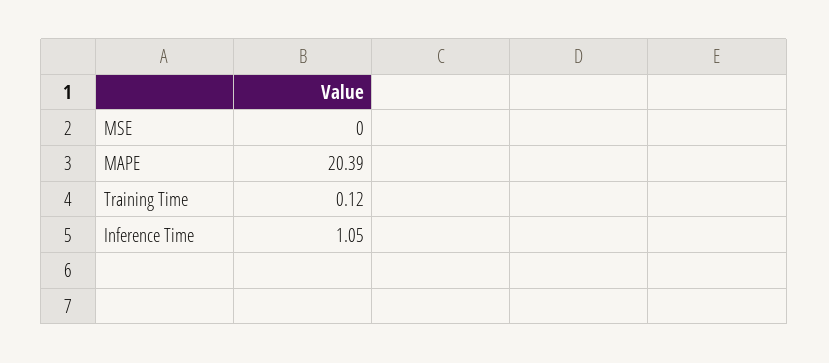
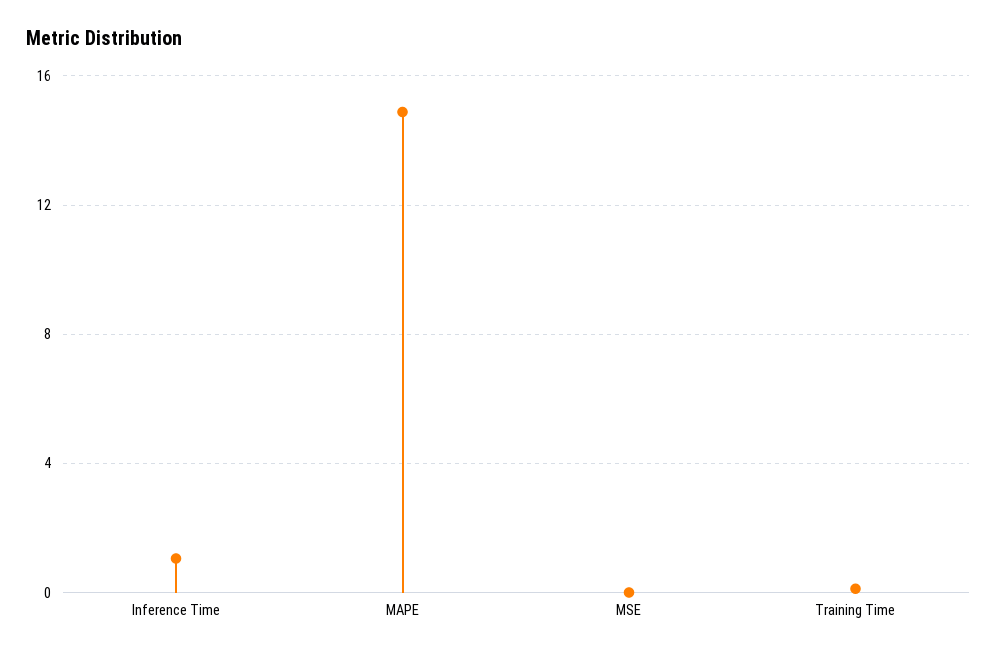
MAPE: 20.39 -> 15

